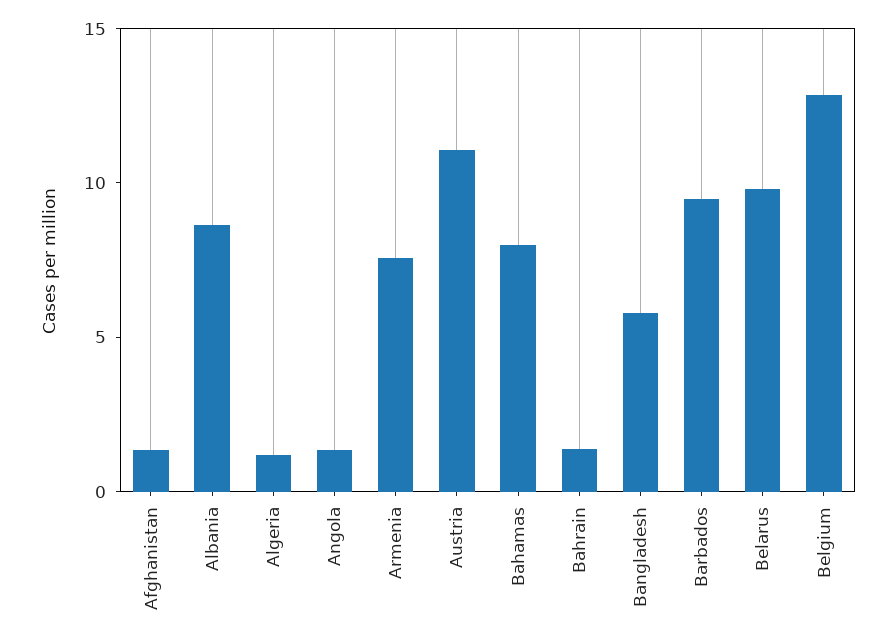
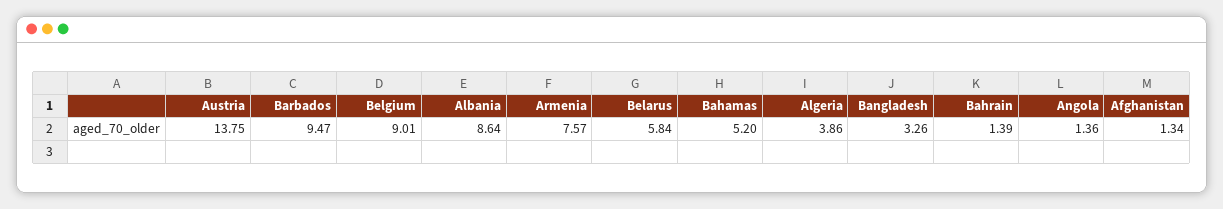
Algeria: 1 -> 3.86
Austria: 11 -> 13.75
Bahamas: 8 -> 5.2
Bangladesh: 6 -> 3.26
Belarus: 10 -> 5.84
Belgium: 13 -> 9.01

